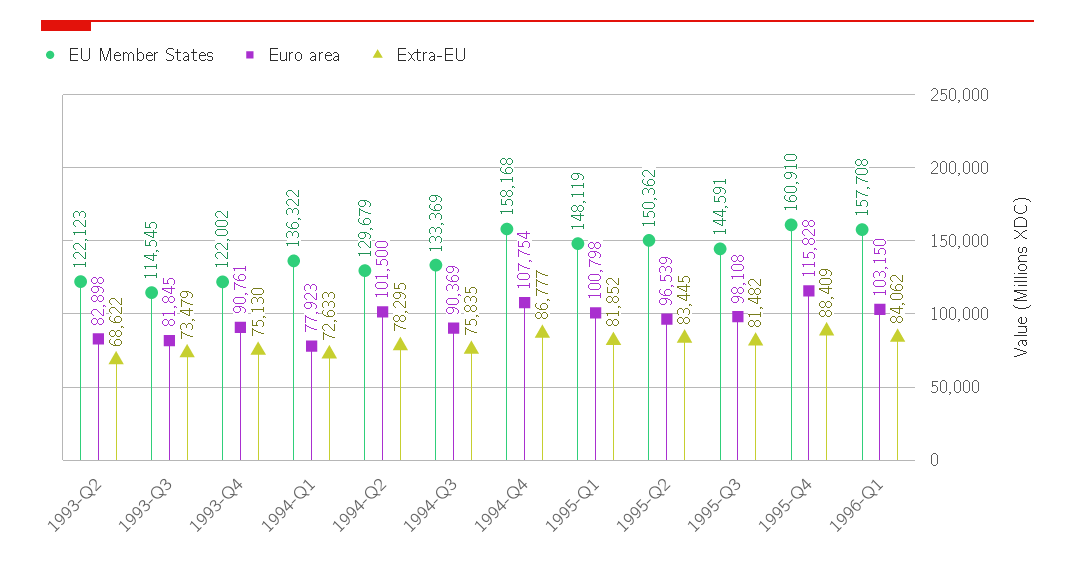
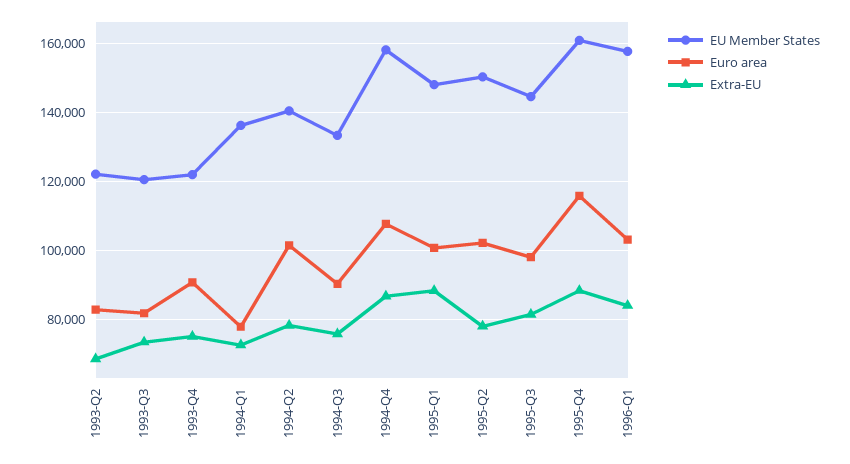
EU Member States, 1993-Q3: 114545 -> 120000
EU Member States, 1994-Q2: 129679 -> 140000
Extra-EU, 1995-Q1: 81852 -> 88000
Euro area, 1995-Q2: 96539 -> 102000
Extra-EU, 1995-Q2: 83445 -> 78000

